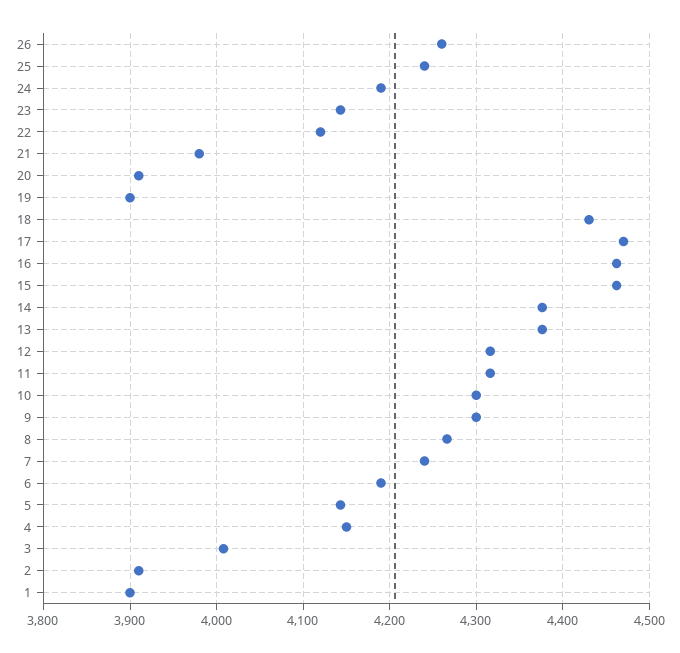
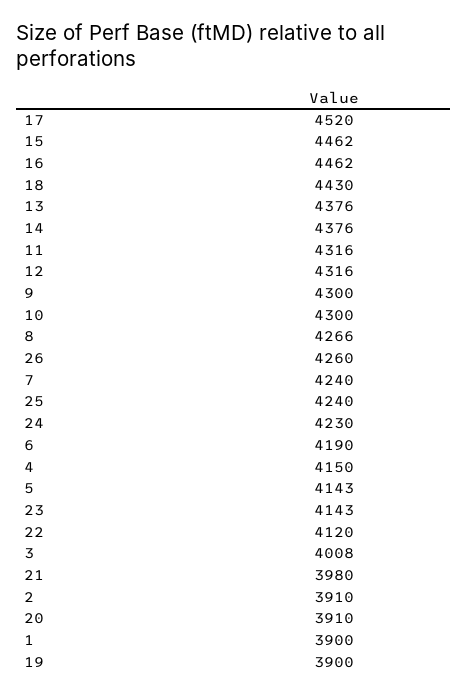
24: 4190 -> 4230
17: 4470 -> 4520

